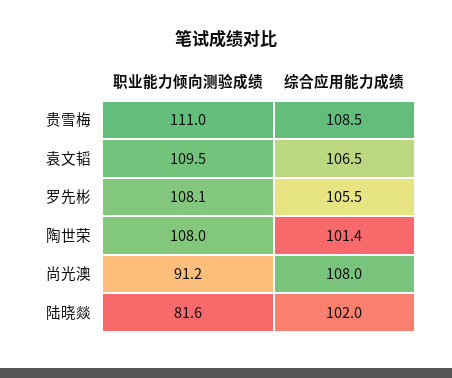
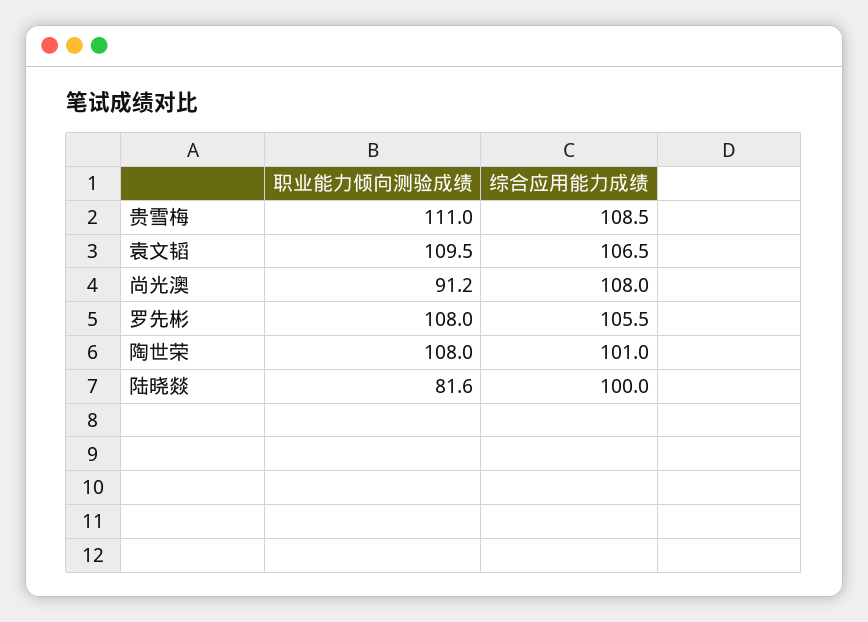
职业能力倾向测验成绩, 罗先彬: 108.1 -> 108
综合应用能力成绩, 陶世荣: 101.4 -> 101
综合应用能力成绩, 陆晓燚: 102 -> 100

